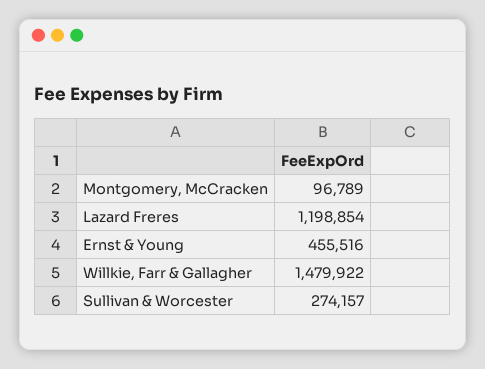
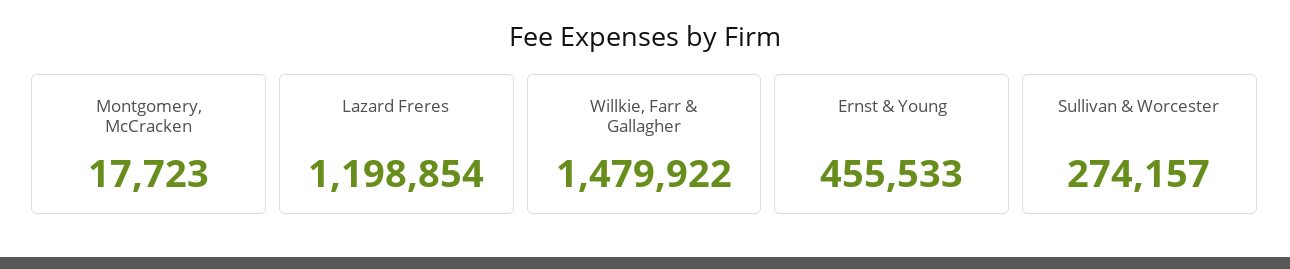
Montgomery, McCracken: 96789 -> 17723
Ernst & Young: 455516 -> 455533

